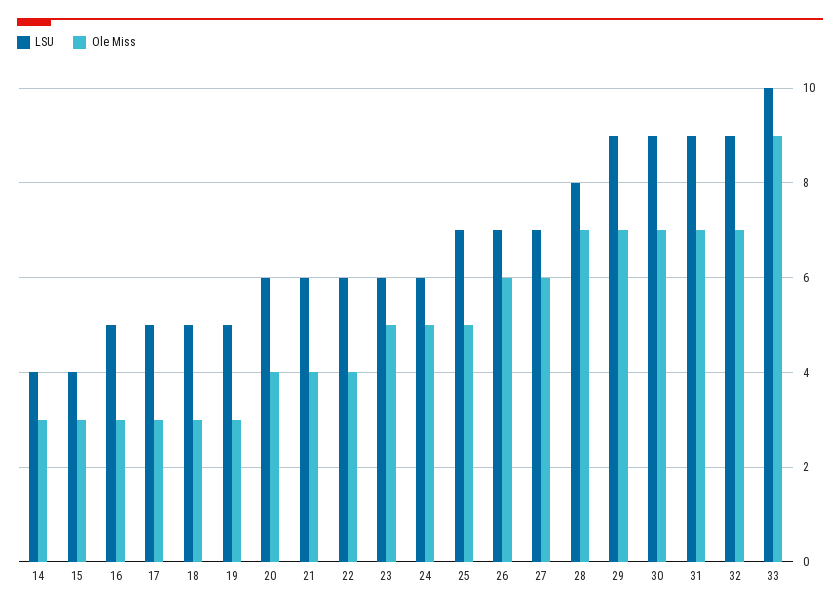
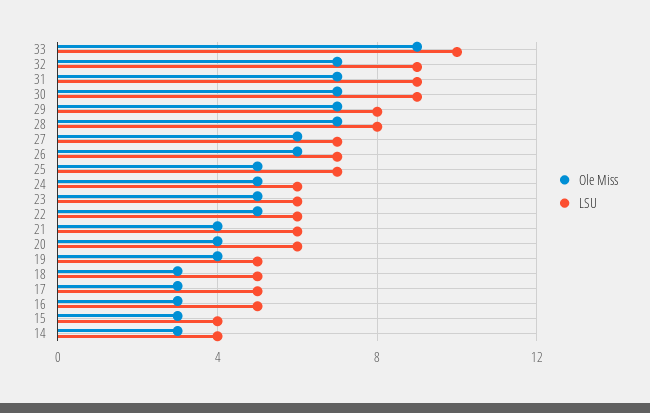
Ole Miss, 19: 3 -> 4
Ole Miss, 22: 4 -> 5
LSU, 29: 9 -> 8

